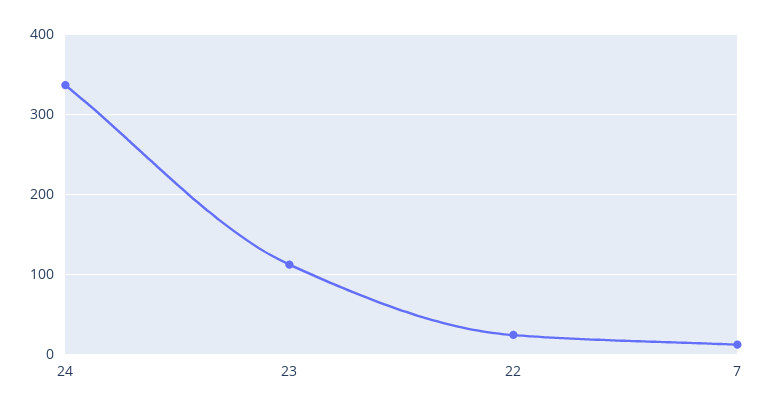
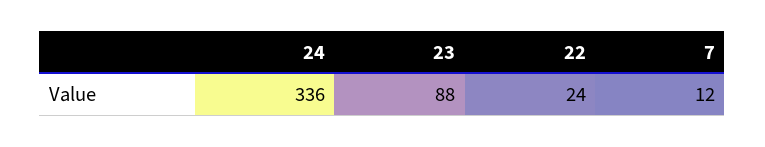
23: 110 -> 88

